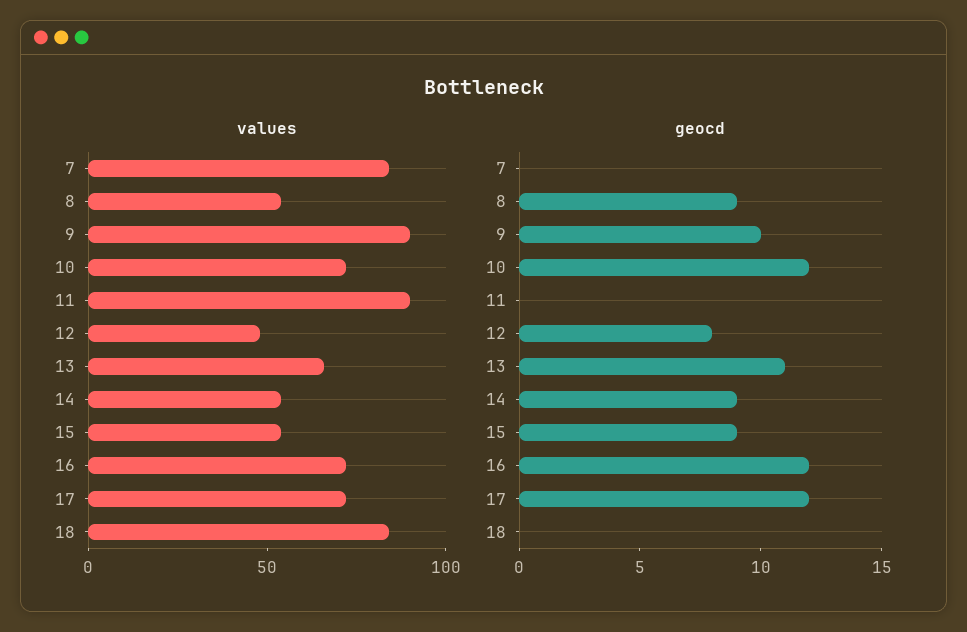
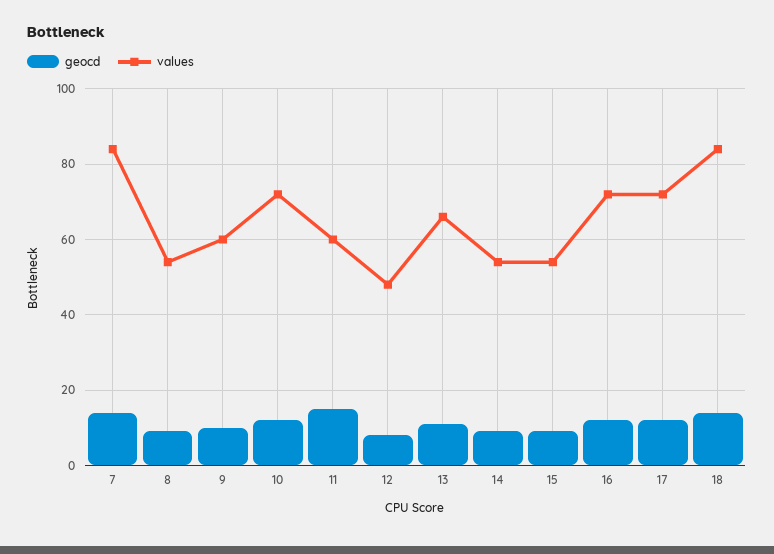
values, 9: 90 -> 60
values, 11: 90 -> 60
geocd, 7: 0 -> 15
geocd, 11: 0 -> 15
geocd, 18: 0 -> 15

